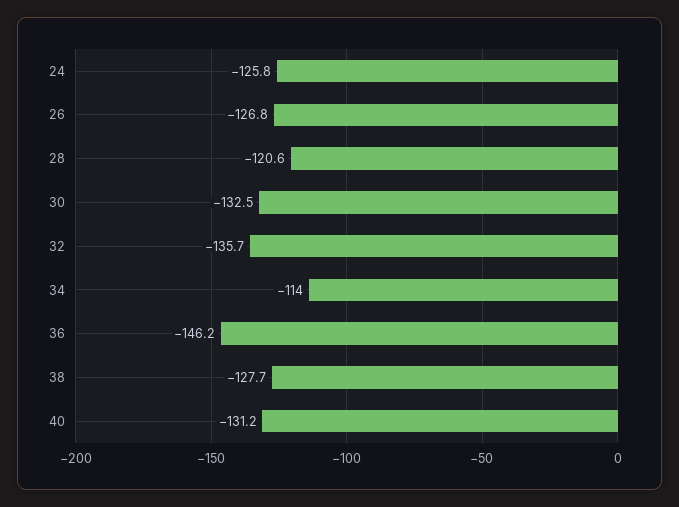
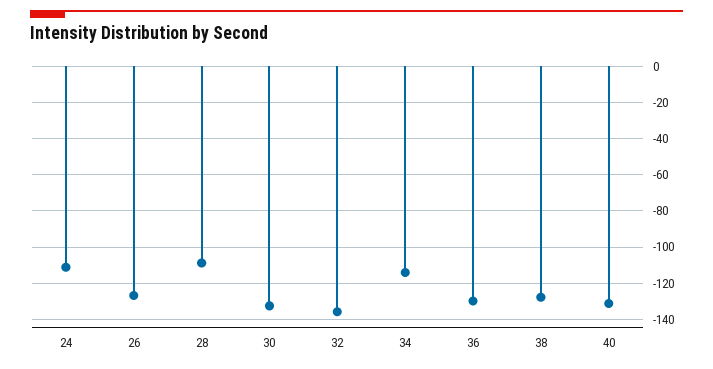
24: -125.8 -> -110
28: -120.6 -> -110
36: -146.2 -> -130

